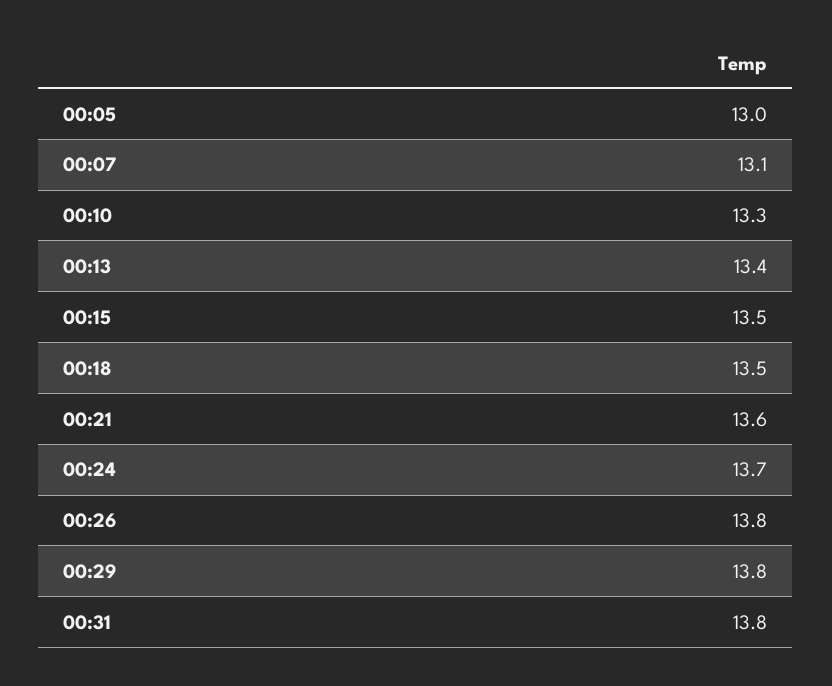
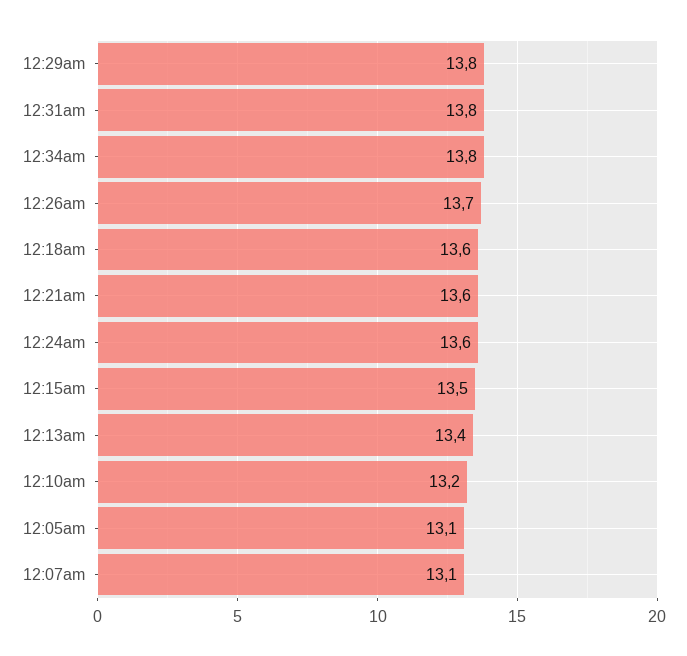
00:05: 13 -> 13.1
00:10: 13.3 -> 13.2
00:18: 13.5 -> 13.6
00:24: 13.7 -> 13.6
00:26: 13.8 -> 13.7
12:34am: none -> 13.8

